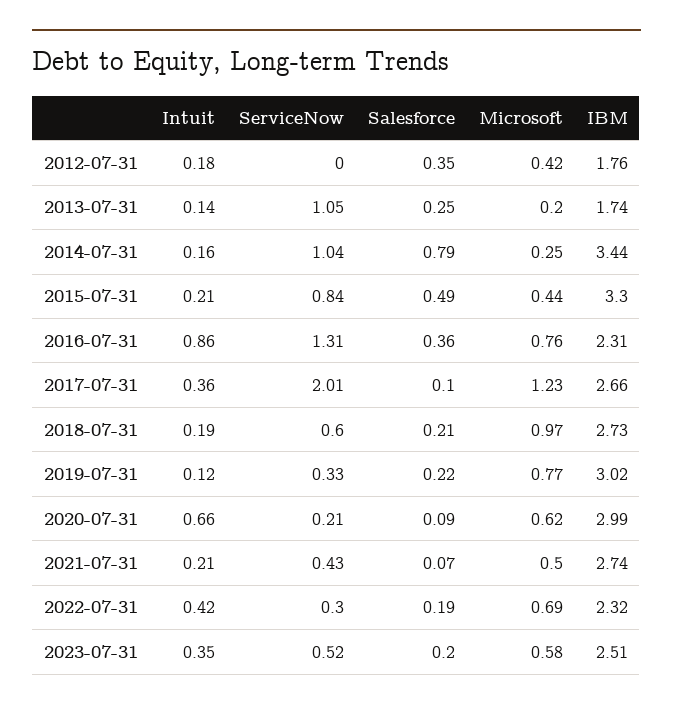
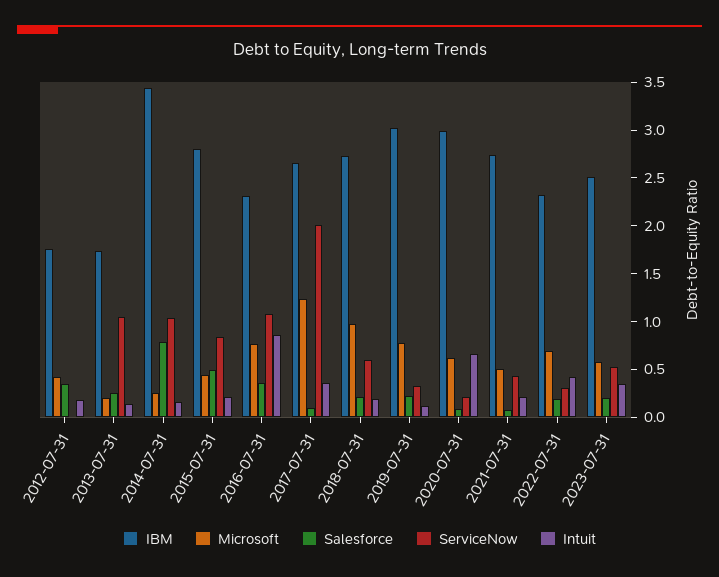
IBM, 2015-07-31: 3.3 -> 2.8
ServiceNow, 2016-07-31: 1.31 -> 1.1

